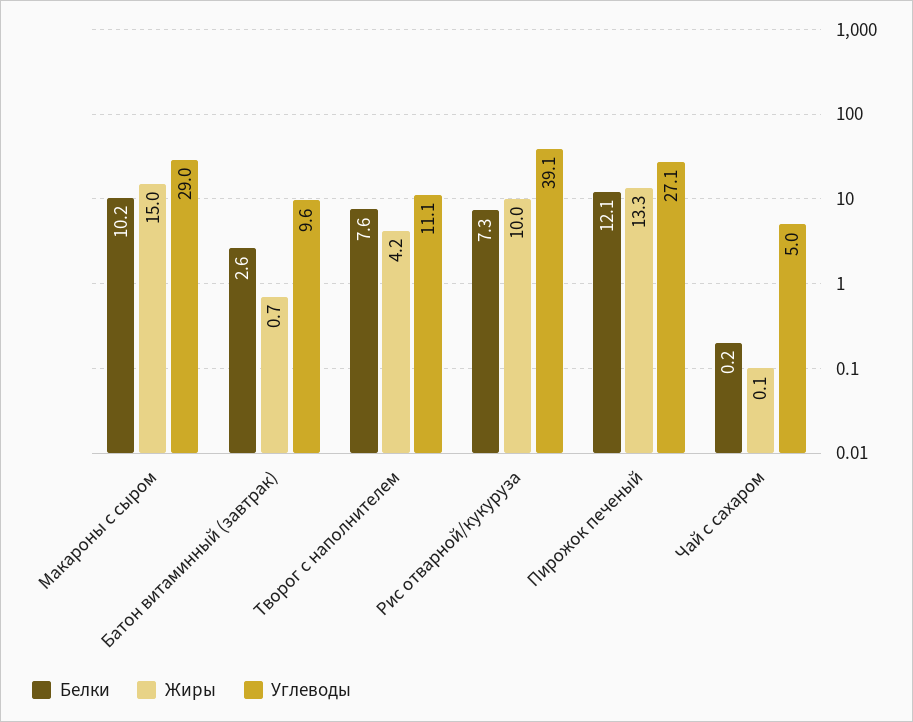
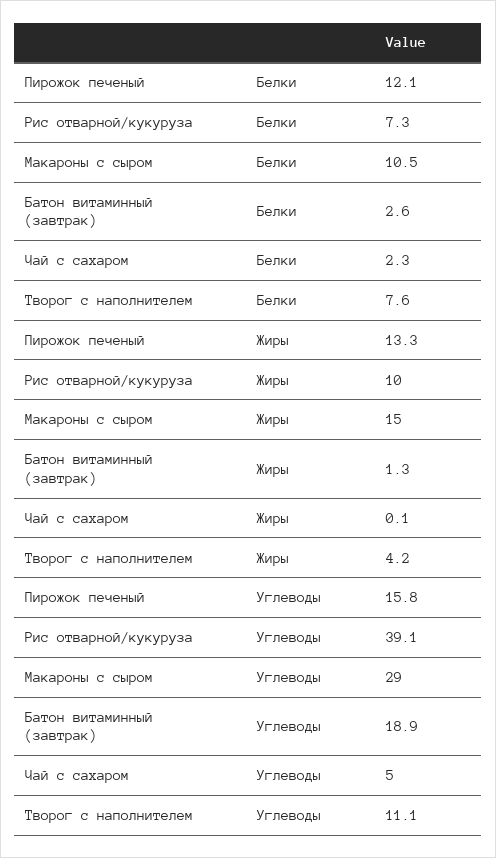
Белки, Макароны с сыром: 10.2 -> 10.5
Жиры, Батон витаминный (завтрак): 0.7 -> 1.3
Углеводы, Батон витаминный (завтрак): 9.6 -> 18.9
Углеводы, Пирожок печеный: 27.1 -> 15.8
Белки, Чай с сахаром: 0.2 -> 2.3

